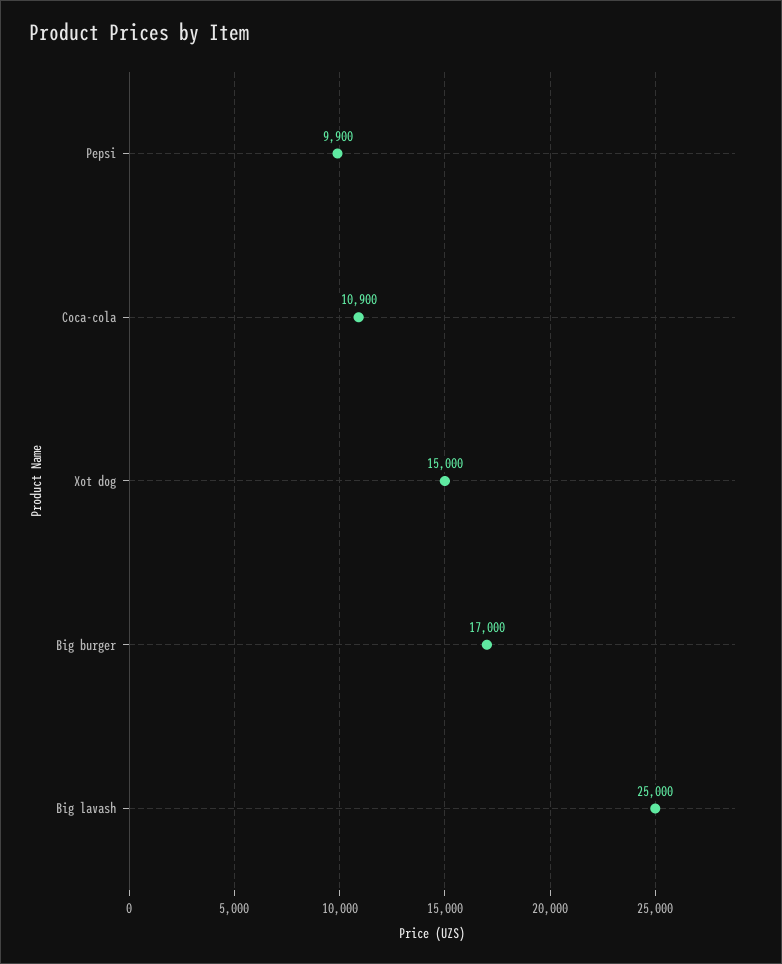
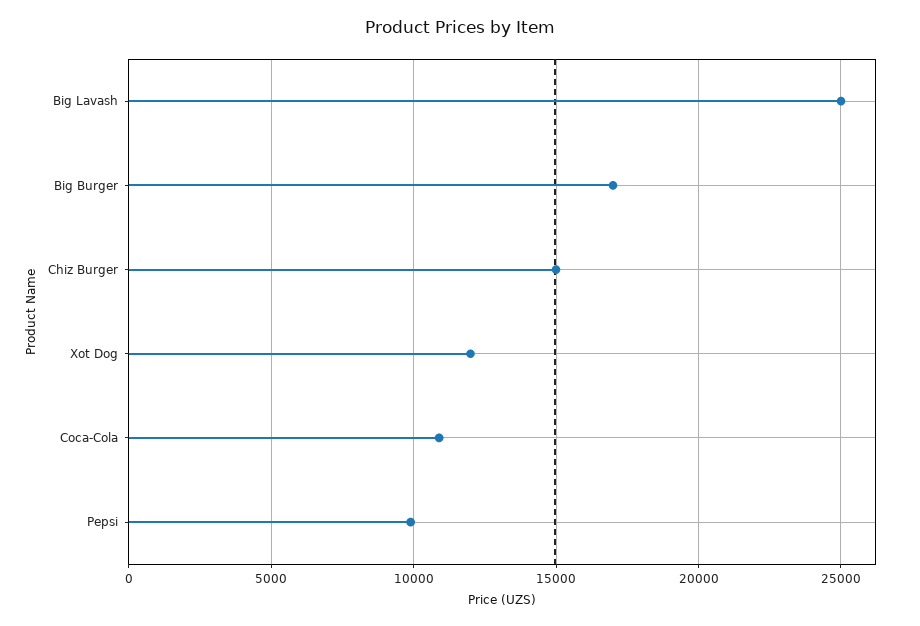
Xot dog: 15000 -> 12000
Chiz Burger: none -> 15000

